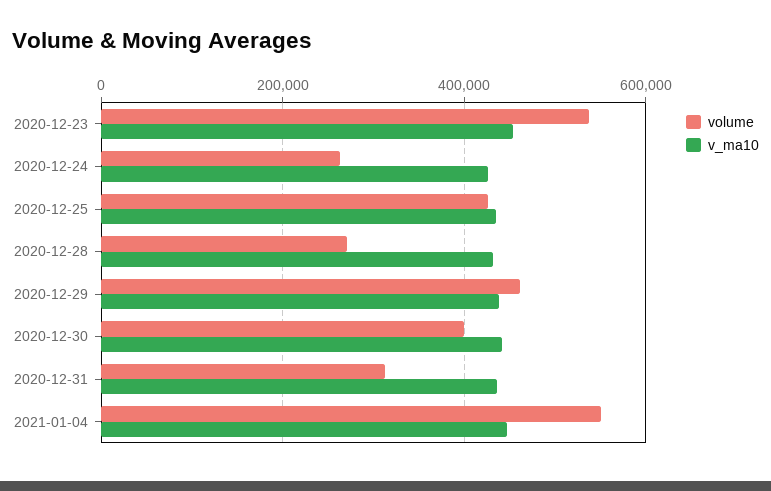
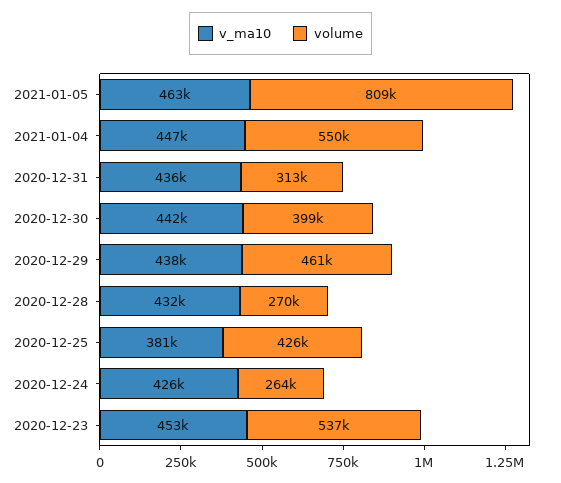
v_ma10, 2020-12-25: 440000 -> 381000
v_ma10, 2021-01-05: none -> 463000
volume, 2021-01-05: none -> 809000

